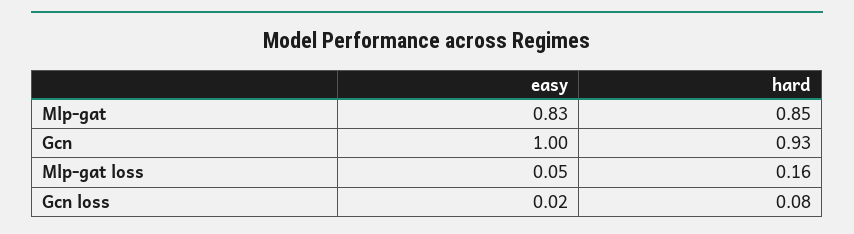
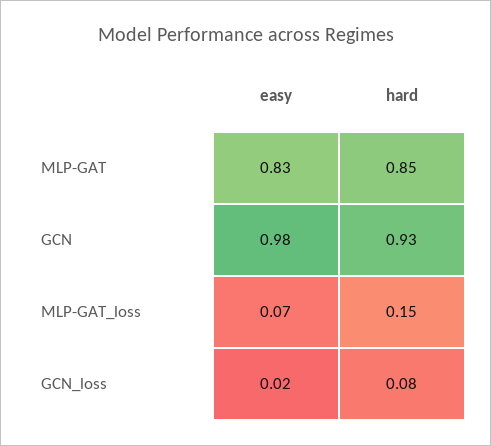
easy, Gcn: 1 -> 0.98
easy, Mlp-gat loss: 0.05 -> 0.07
hard, Mlp-gat loss: 0.16 -> 0.15

